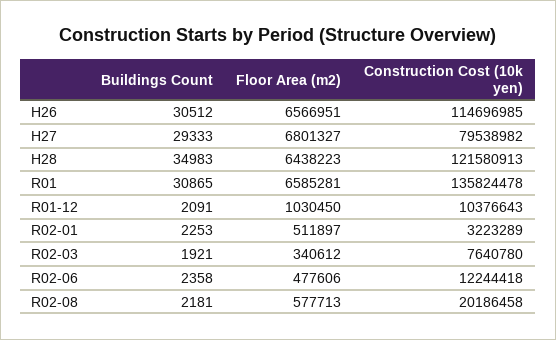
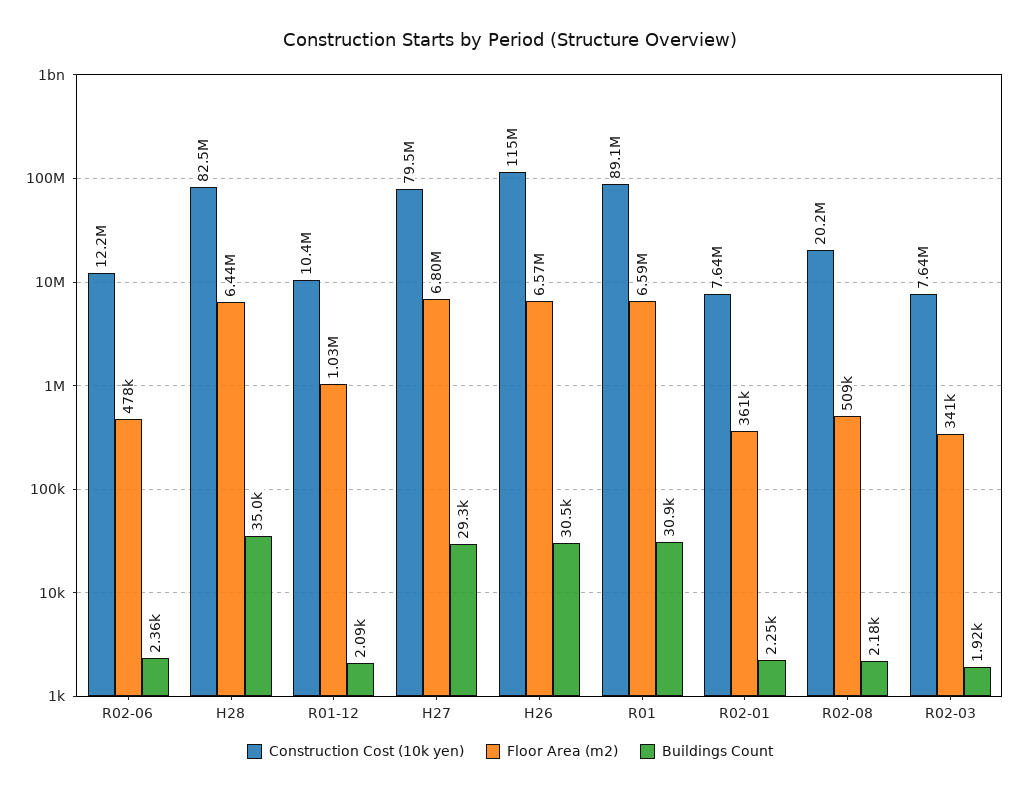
Construction Cost (10k yen), H28: 121580913 -> 82500000
Construction Cost (10k yen), R01: 135824478 -> 89100000
Floor Area (m2), R02-01: 511897 -> 361000
Construction Cost (10k yen), R02-01: 3223289 -> 7640000
Floor Area (m2), R02-08: 577713 -> 509000

